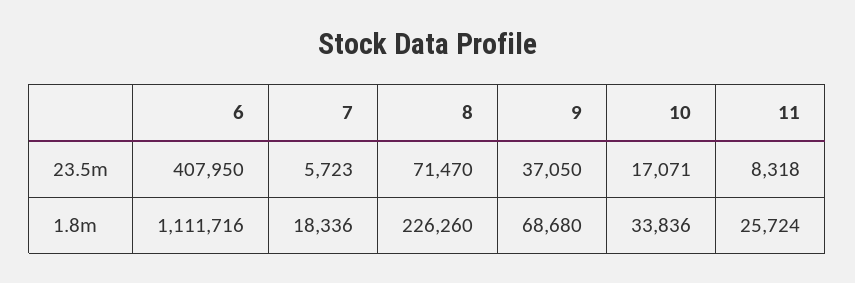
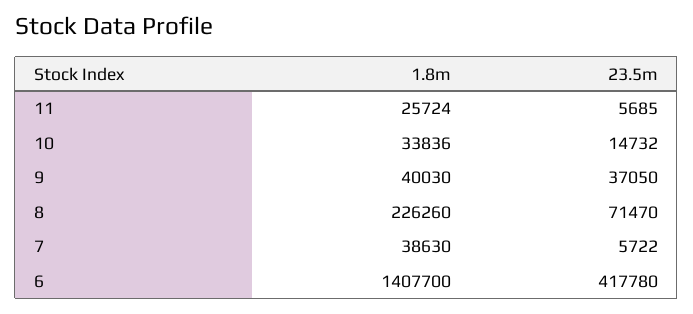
6, 23.5m: 407950 -> 417780
7, 23.5m: 5723 -> 5722
10, 23.5m: 17071 -> 14732
11, 23.5m: 8318 -> 5685
6, 1.8m: 1111716 -> 1407700
7, 1.8m: 18336 -> 38630
9, 1.8m: 68680 -> 40030

